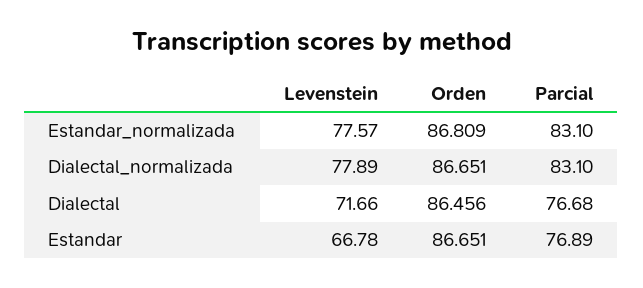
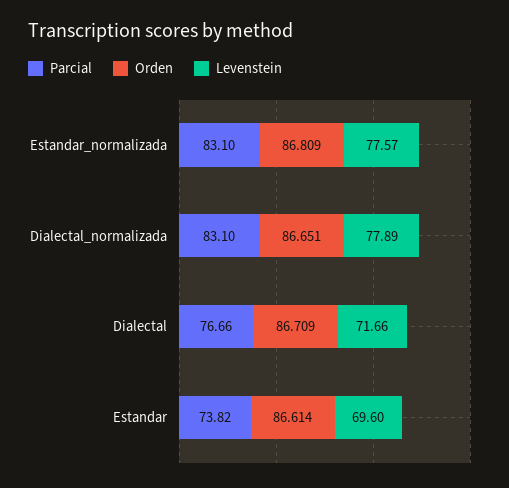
Orden, Dialectal: 86.456 -> 86.709
Parcial, Dialectal: 76.68 -> 76.66
Levenstein, Estandar: 66.78 -> 69.6
Orden, Estandar: 86.651 -> 86.614
Parcial, Estandar: 76.89 -> 73.82

